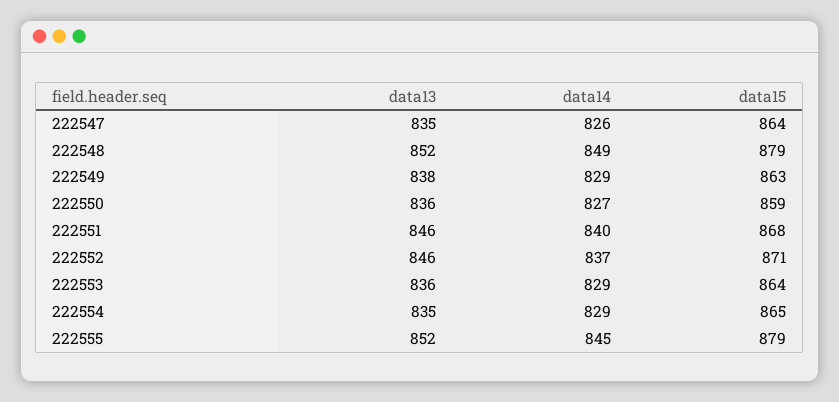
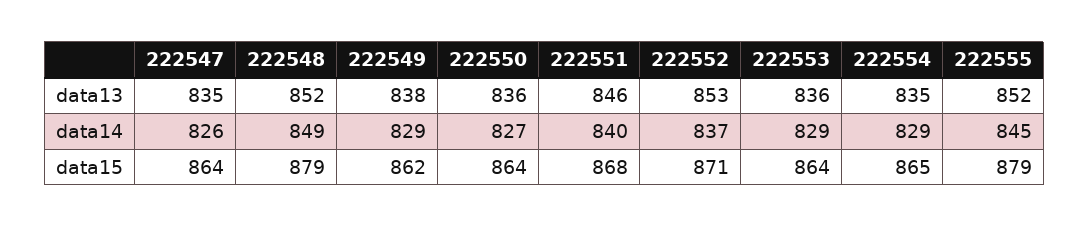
data15, 222549: 863 -> 862
data15, 222550: 859 -> 864
data13, 222552: 846 -> 853

